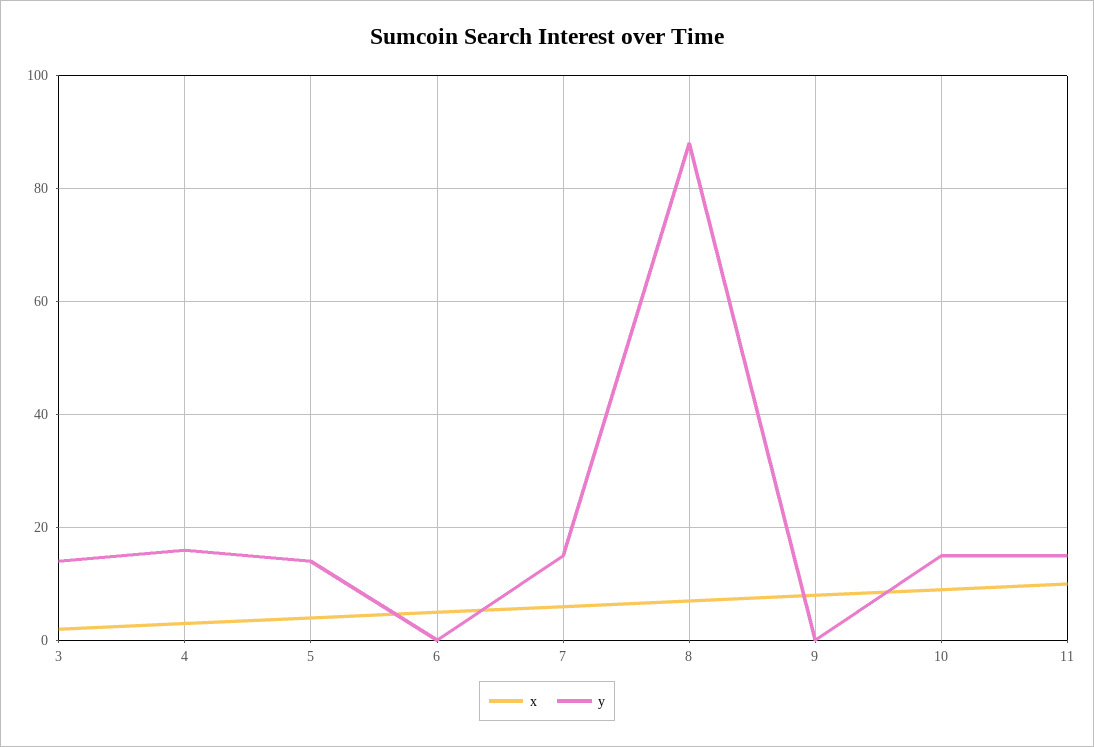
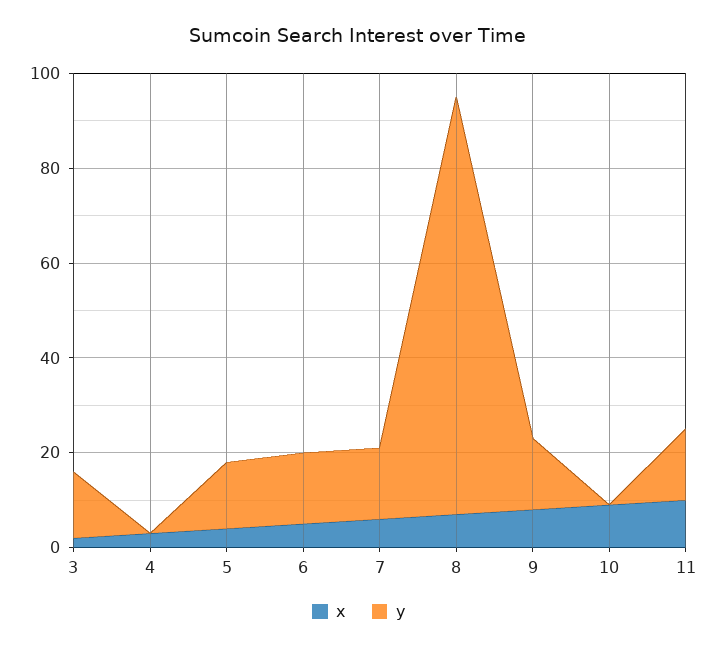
y, 4: 15 -> 0
y, 6: 0 -> 15
y, 9: 0 -> 15
y, 10: 15 -> 0

